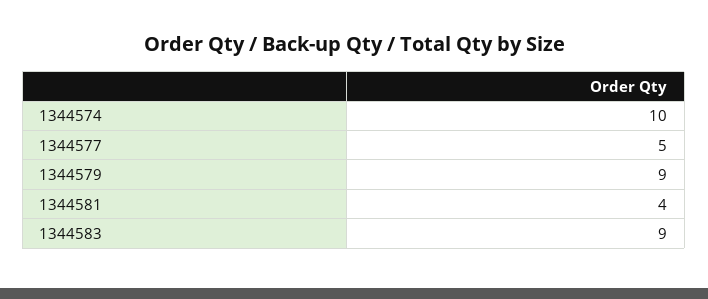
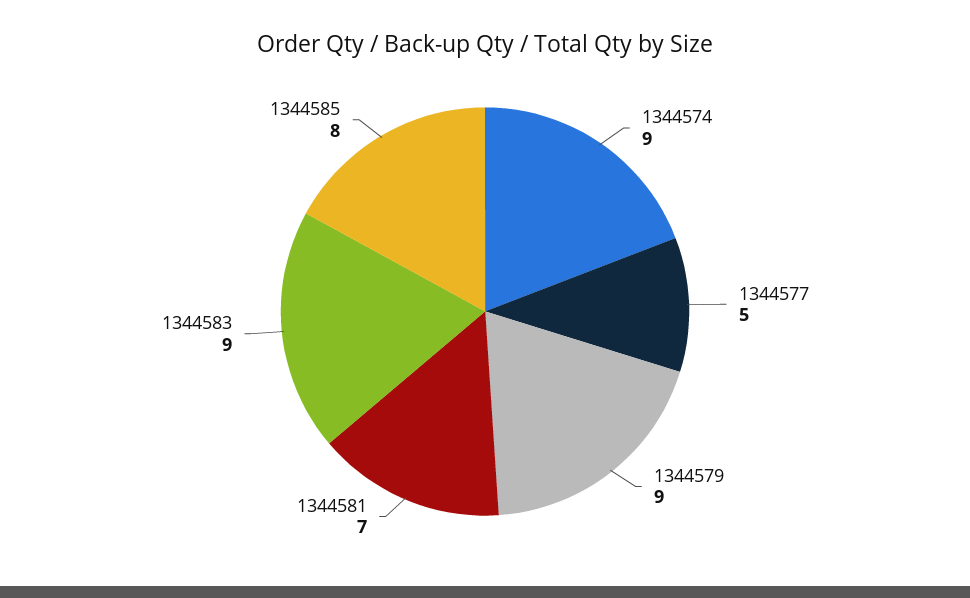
1344574: 10 -> 9
1344581: 4 -> 7
1344585: none -> 8

